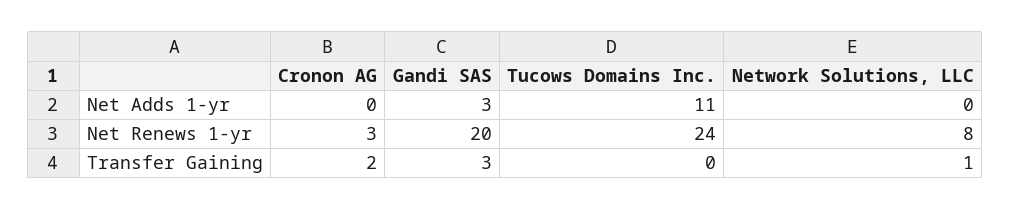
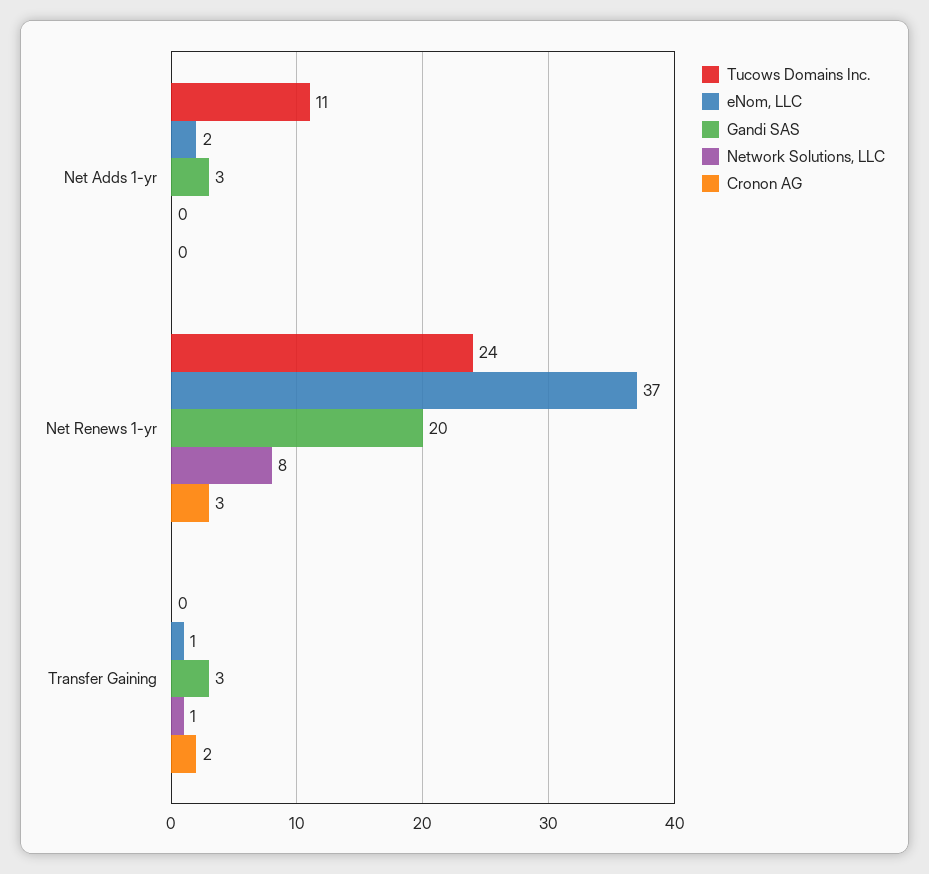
eNom, LLC, Net Adds 1-yr: none -> 2
eNom, LLC, Net Renews 1-yr: none -> 37
eNom, LLC, Transfer Gaining: none -> 1

